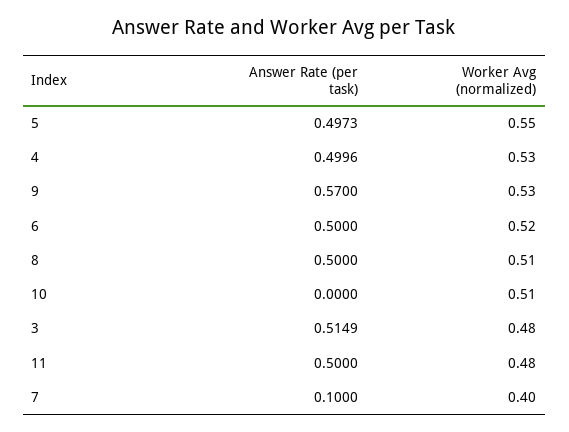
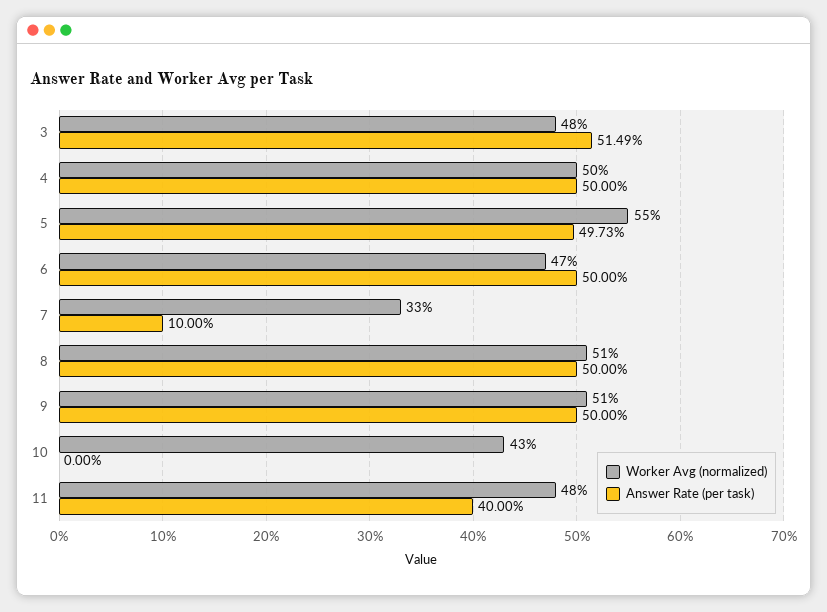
Answer Rate (per task), 4: 0.4996 -> 0.5
Worker Avg (normalized), 4: 0.53 -> 0.5
Answer Rate (per task), 9: 0.57 -> 0.5
Worker Avg (normalized), 9: 0.53 -> 0.51
Worker Avg (normalized), 6: 0.52 -> 0.47
Worker Avg (normalized), 10: 0.51 -> 0.43
Answer Rate (per task), 11: 0.5 -> 0.4
Worker Avg (normalized), 7: 0.4 -> 0.33

